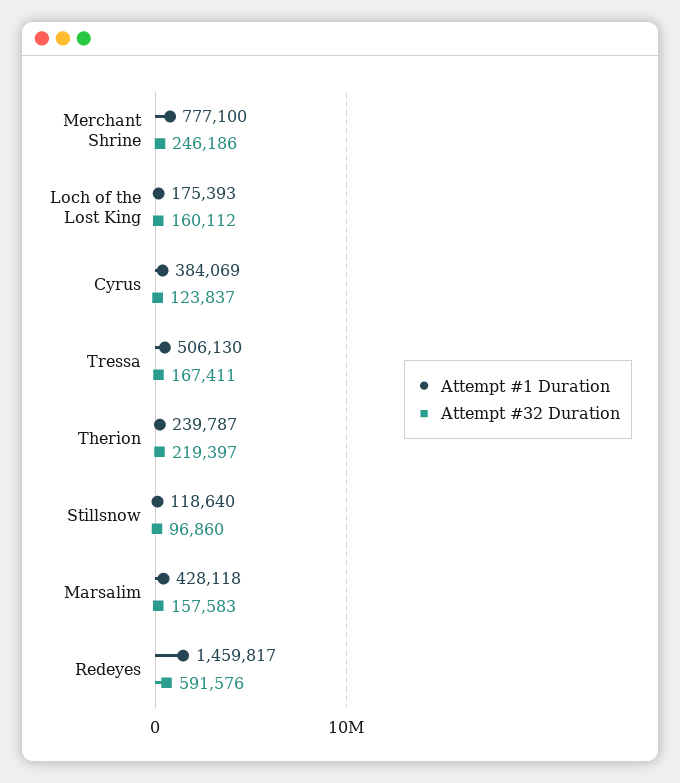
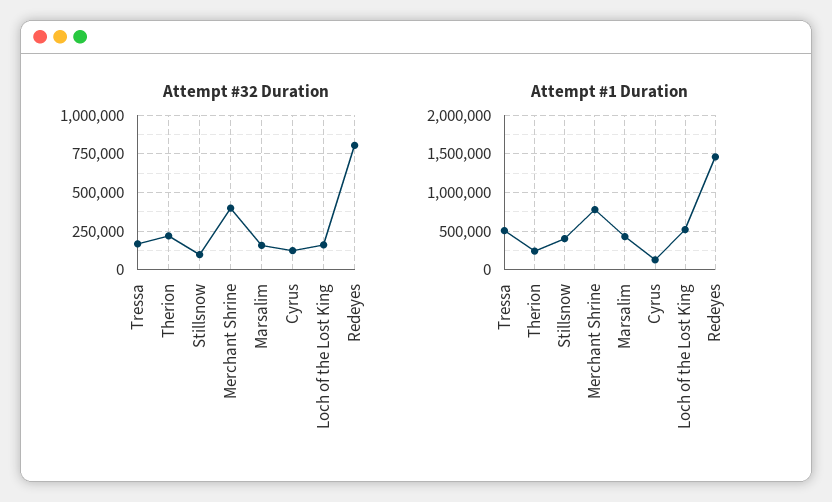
Attempt #32 Duration, Merchant Shrine: 246186 -> 400000
Attempt #1 Duration, Loch of the Lost King: 175393 -> 500000
Attempt #1 Duration, Cyrus: 384069 -> 100000
Attempt #1 Duration, Stillsnow: 118640 -> 400000
Attempt #32 Duration, Redeyes: 591576 -> 800000

